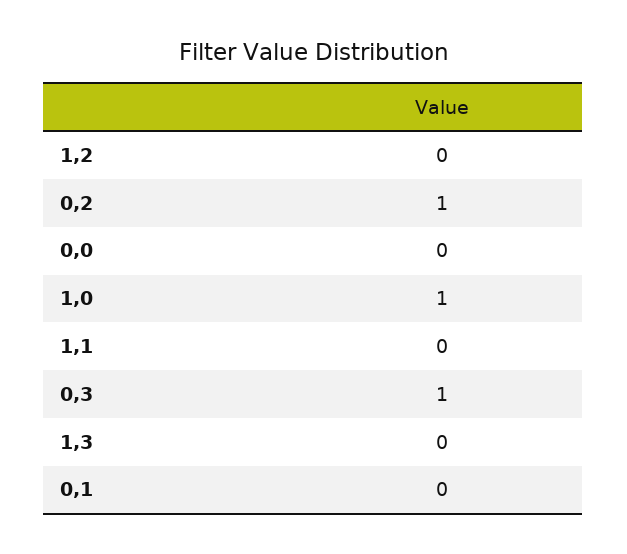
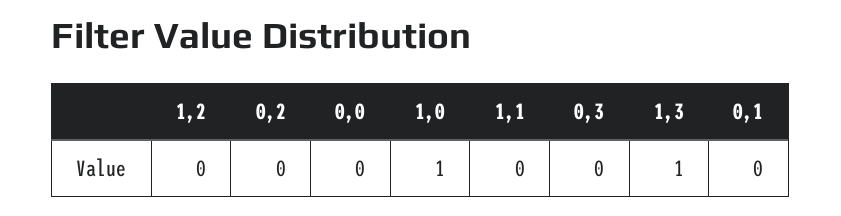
0,2: 1 -> 0
0,3: 1 -> 0
1,3: 0 -> 1

